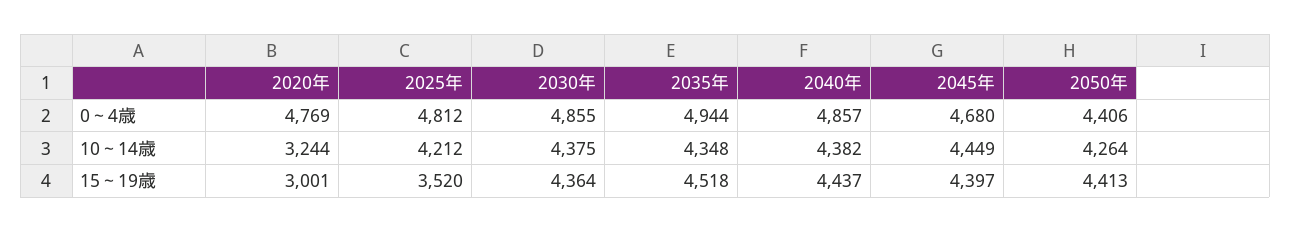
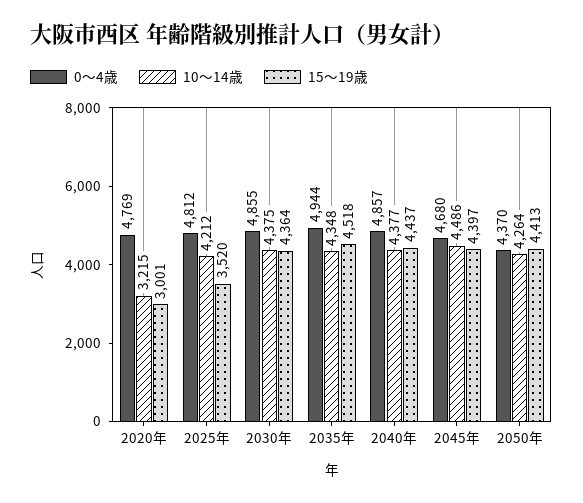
0～4歳, 2050年: 4406 -> 4370
10～14歳, 2020年: 3244 -> 3215
10～14歳, 2040年: 4382 -> 4377
10～14歳, 2045年: 4449 -> 4486

